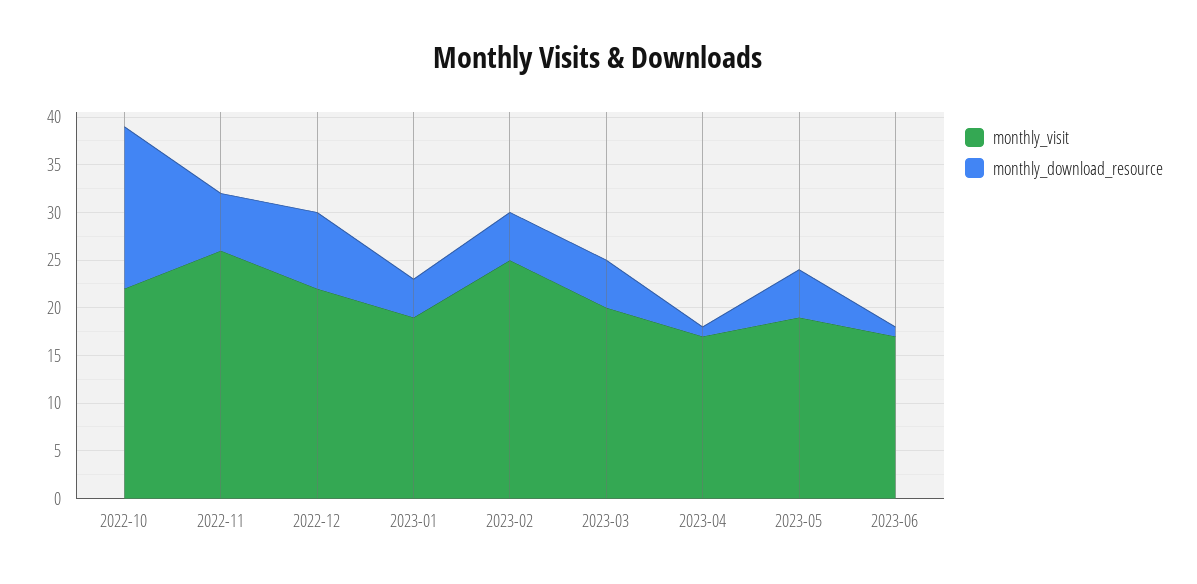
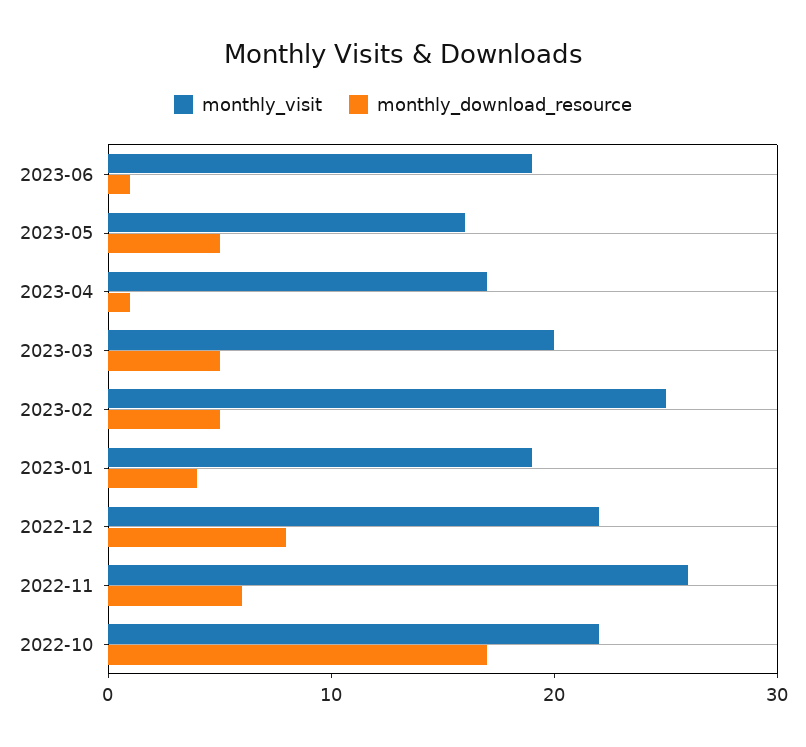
monthly_visit, 2023-05: 19 -> 16
monthly_visit, 2023-06: 17 -> 19

